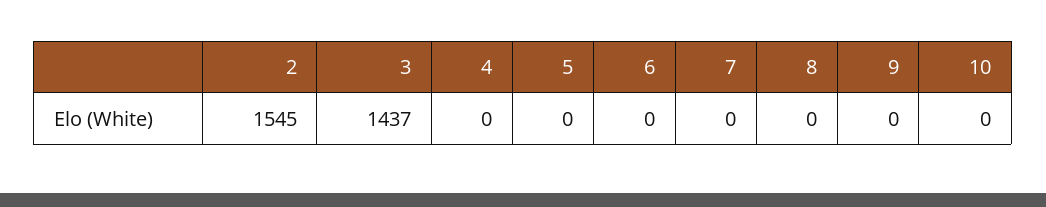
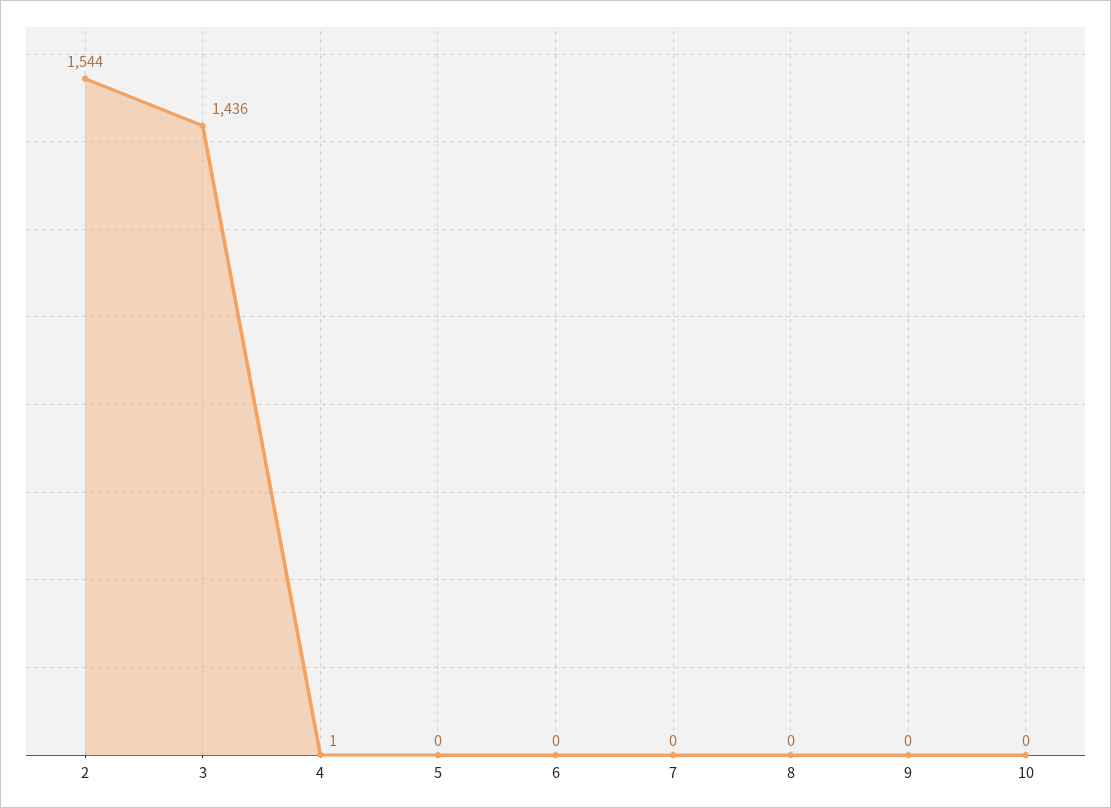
2: 1545 -> 1544
3: 1437 -> 1436
4: 0 -> 1

